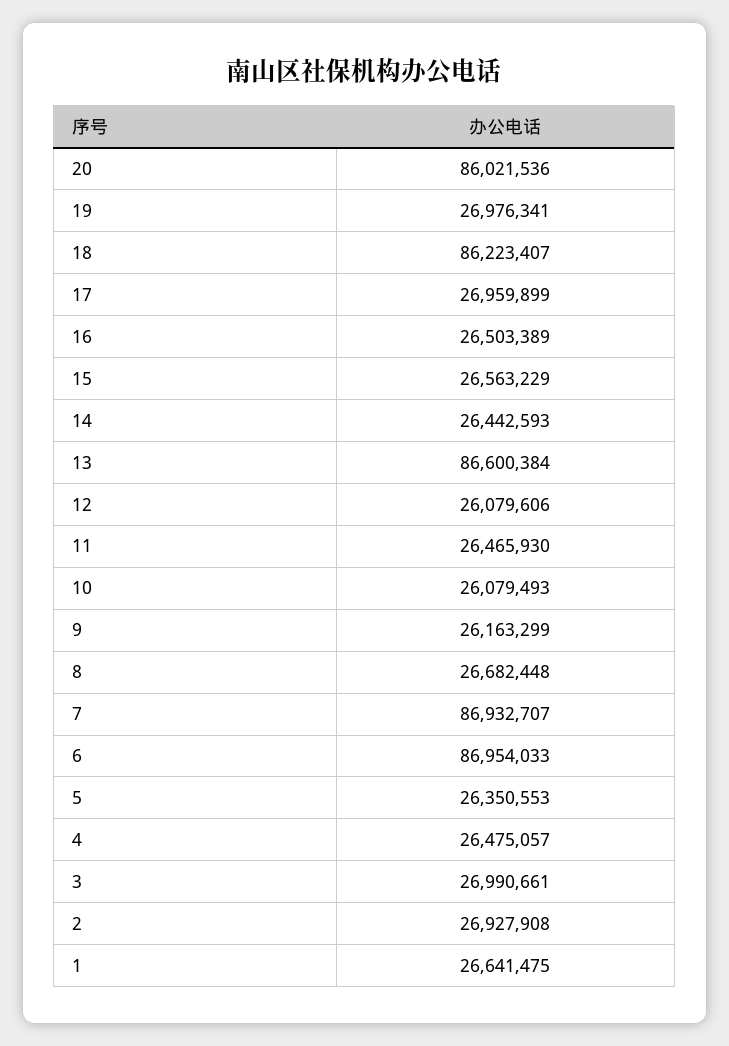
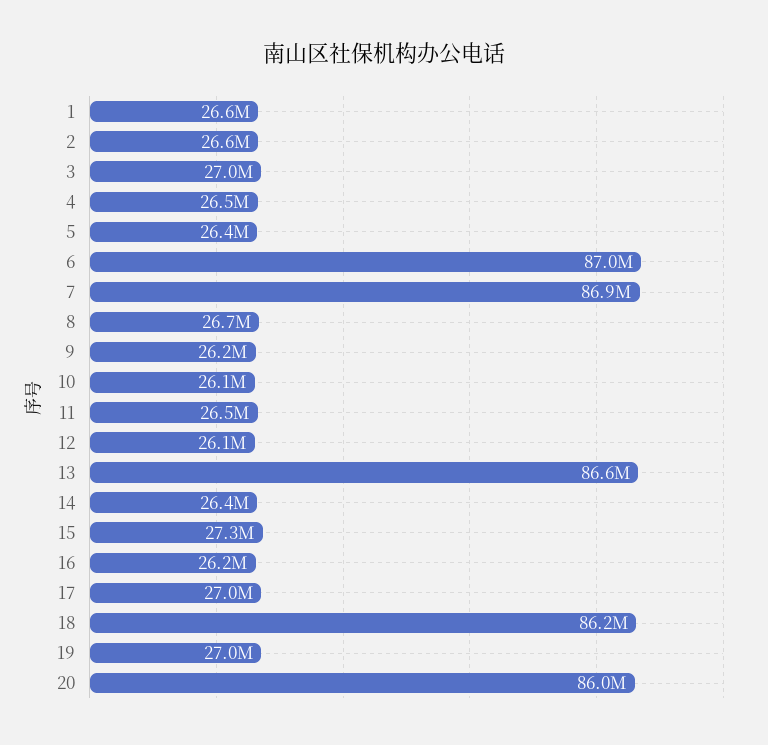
16: 26503389 -> 26200000
15: 26563229 -> 27300000
2: 26927908 -> 26600000

